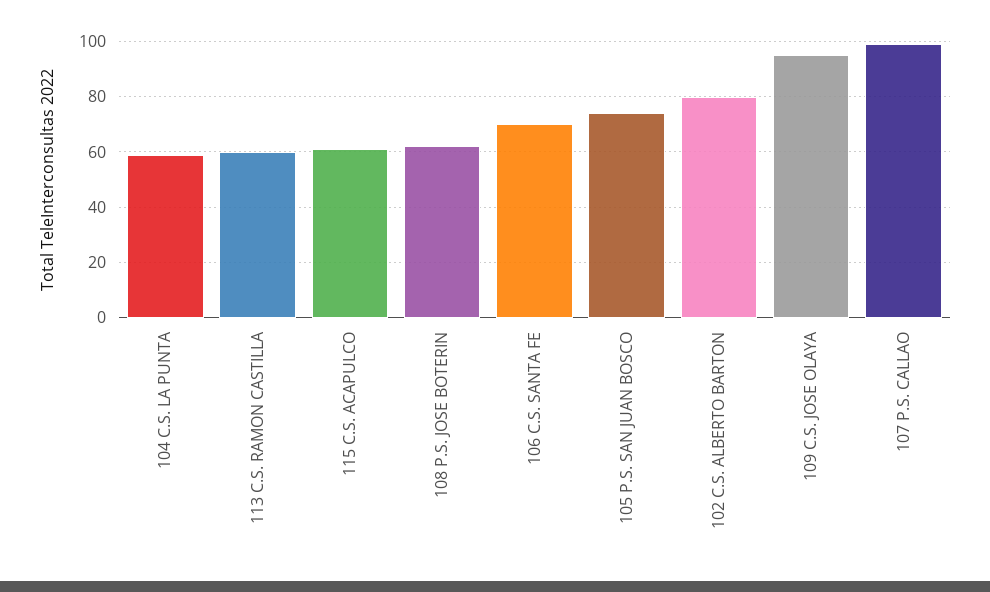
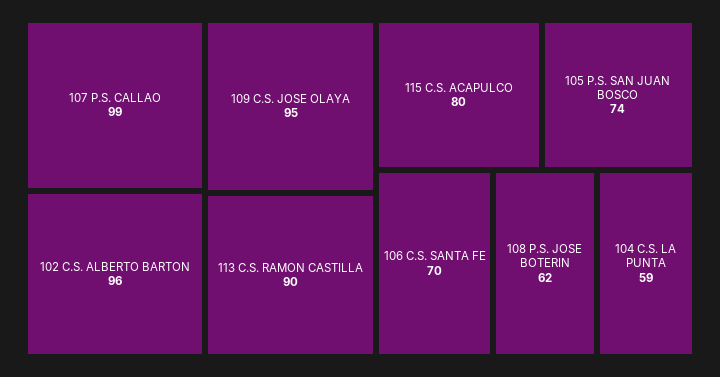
113 C.S. RAMON CASTILLA: 60 -> 90
115 C.S. ACAPULCO: 60 -> 80
102 C.S. ALBERTO BARTON: 80 -> 96

